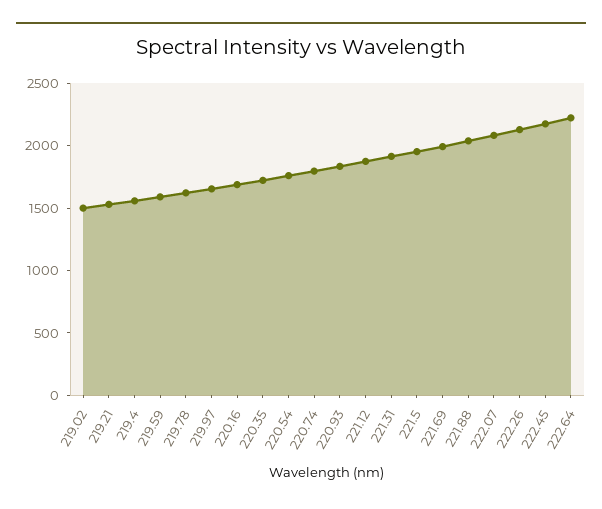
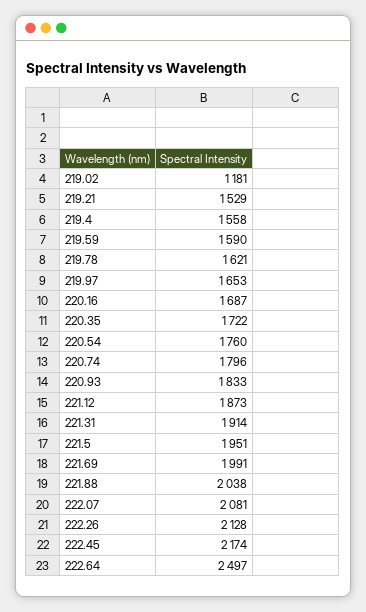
219.02: 1500 -> 1181
222.64: 2200 -> 2497

